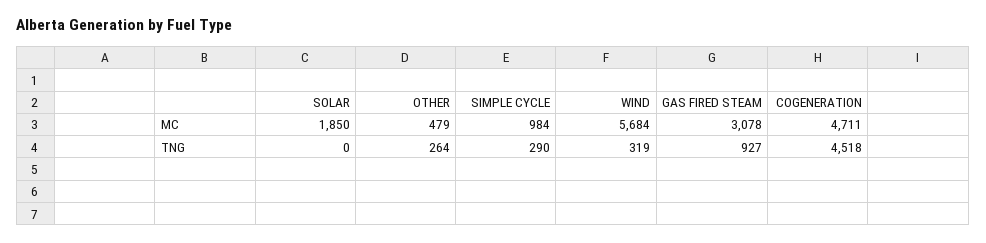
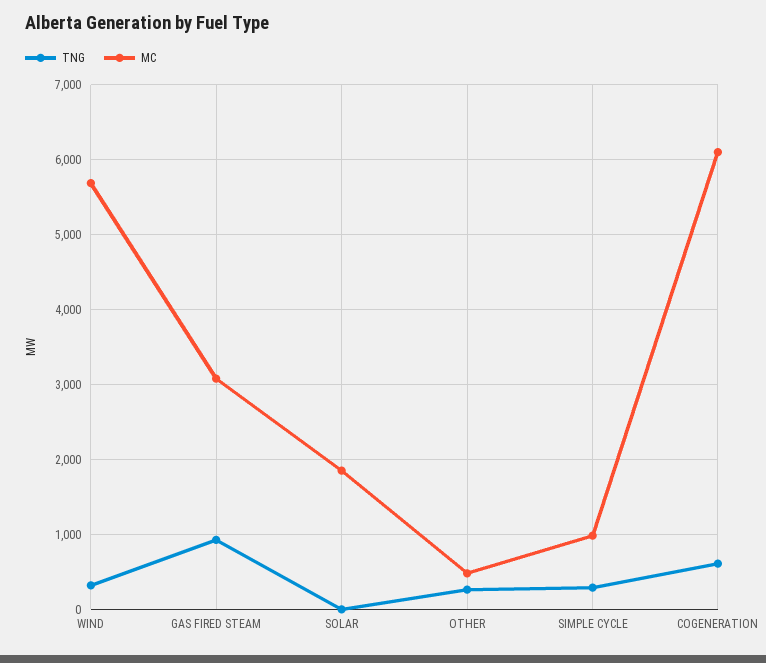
MC, COGENERATION: 4711 -> 6100
TNG, COGENERATION: 4518 -> 600

